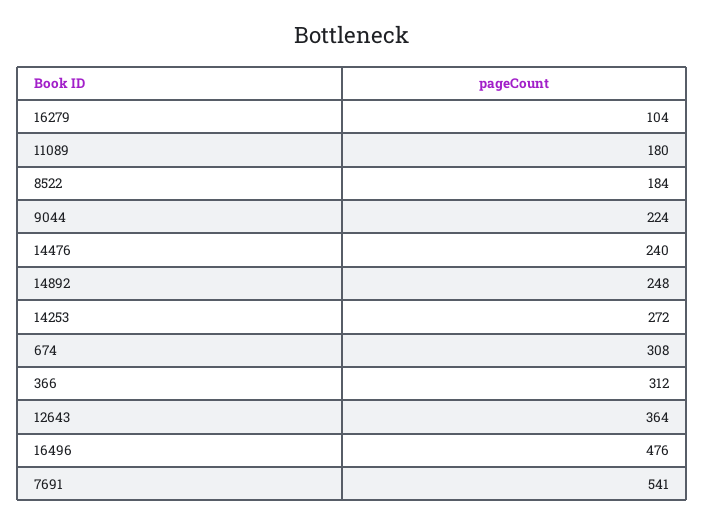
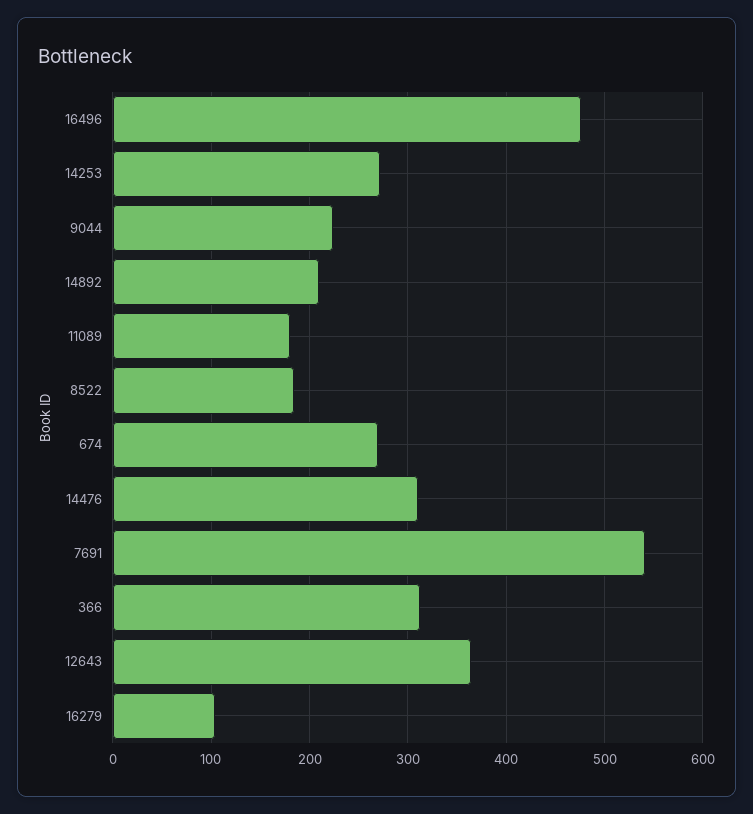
14476: 240 -> 310
14892: 248 -> 210
674: 308 -> 270

